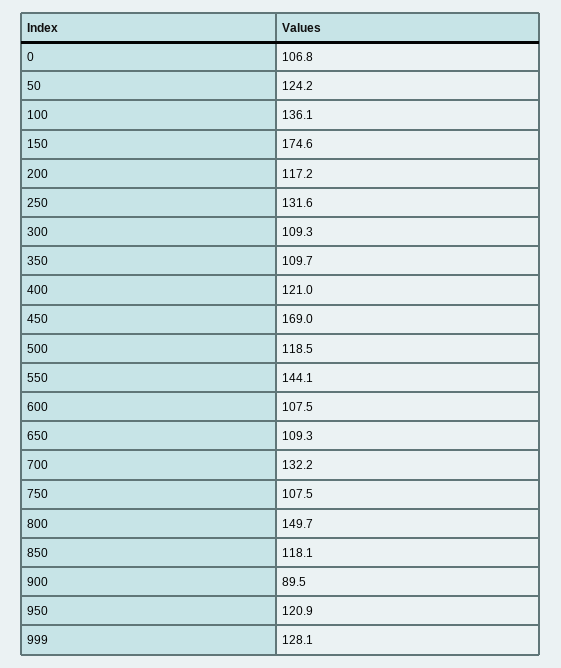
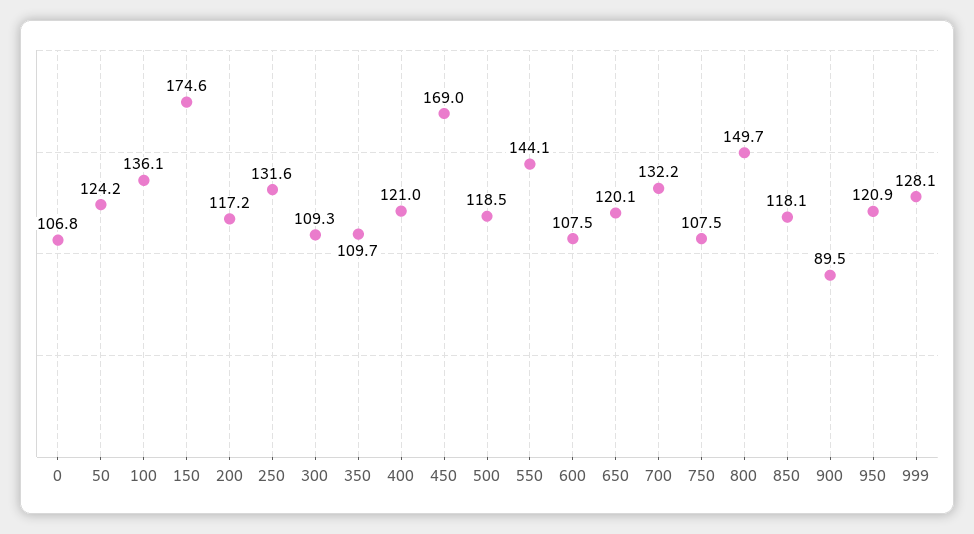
650: 109.3 -> 120.1

